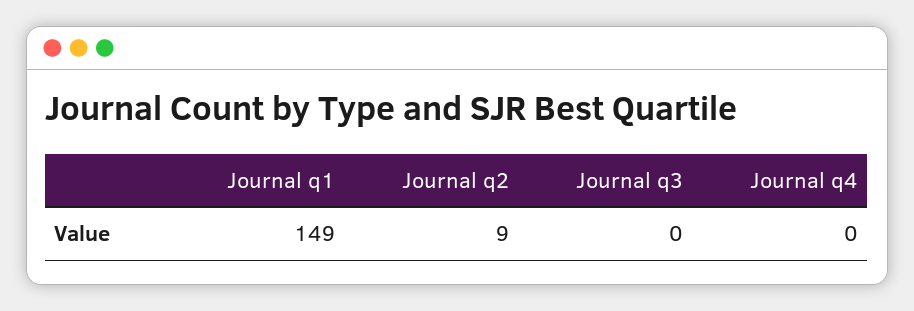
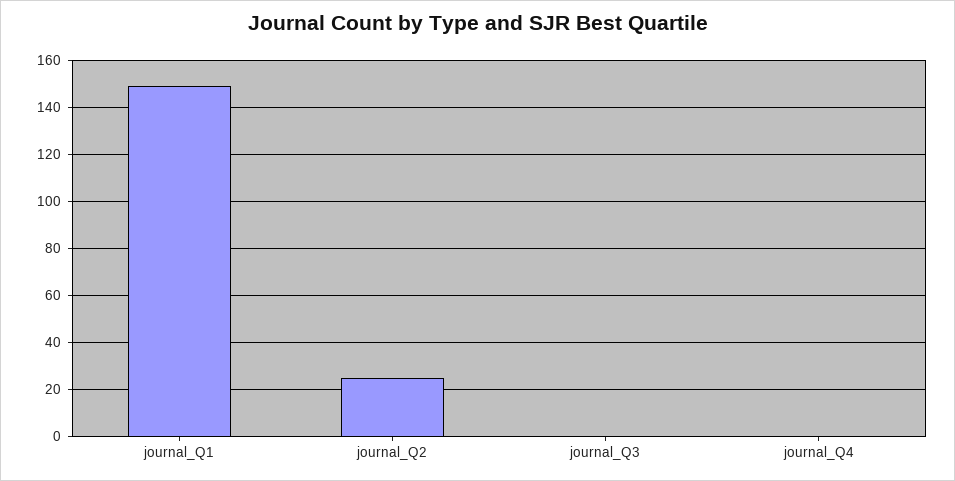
Journal q2: 9 -> 25

